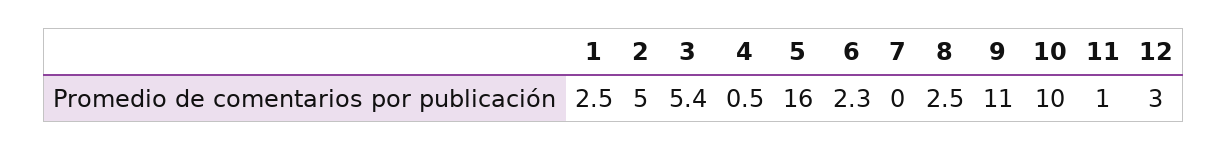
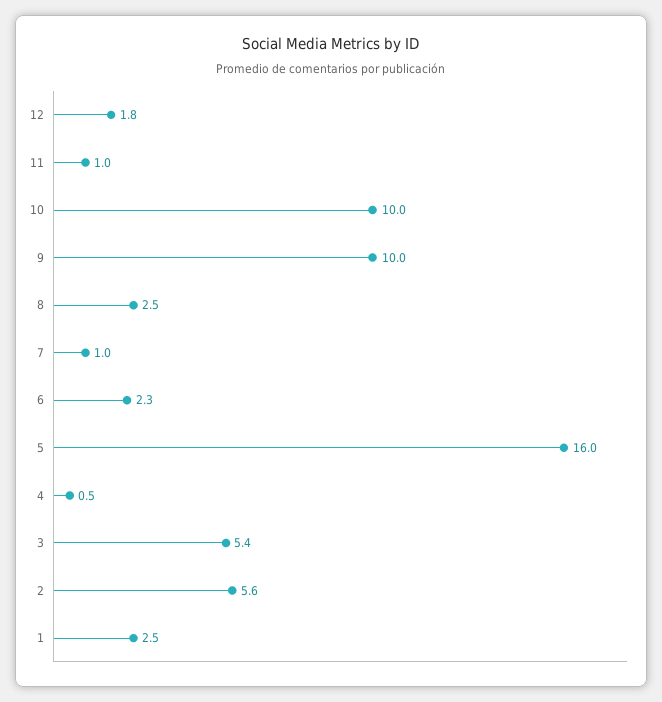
2: 5 -> 5.6
7: 0 -> 1
9: 11 -> 10
12: 3 -> 1.8

